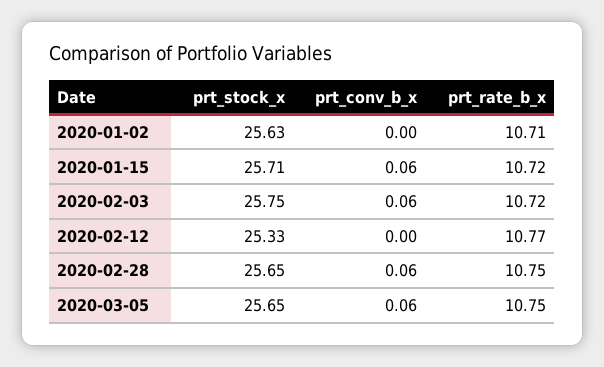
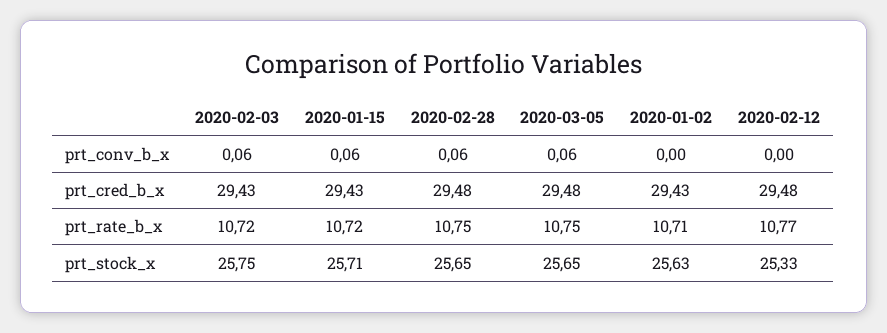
prt_cred_b_x, 2020-02-03: none -> 29.43
prt_cred_b_x, 2020-01-15: none -> 29.43
prt_cred_b_x, 2020-02-28: none -> 29.48
prt_cred_b_x, 2020-03-05: none -> 29.48
prt_cred_b_x, 2020-01-02: none -> 29.43
prt_cred_b_x, 2020-02-12: none -> 29.48

